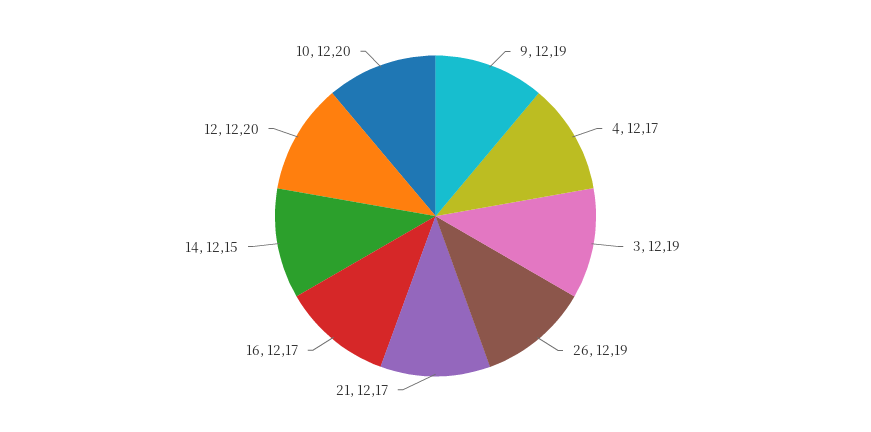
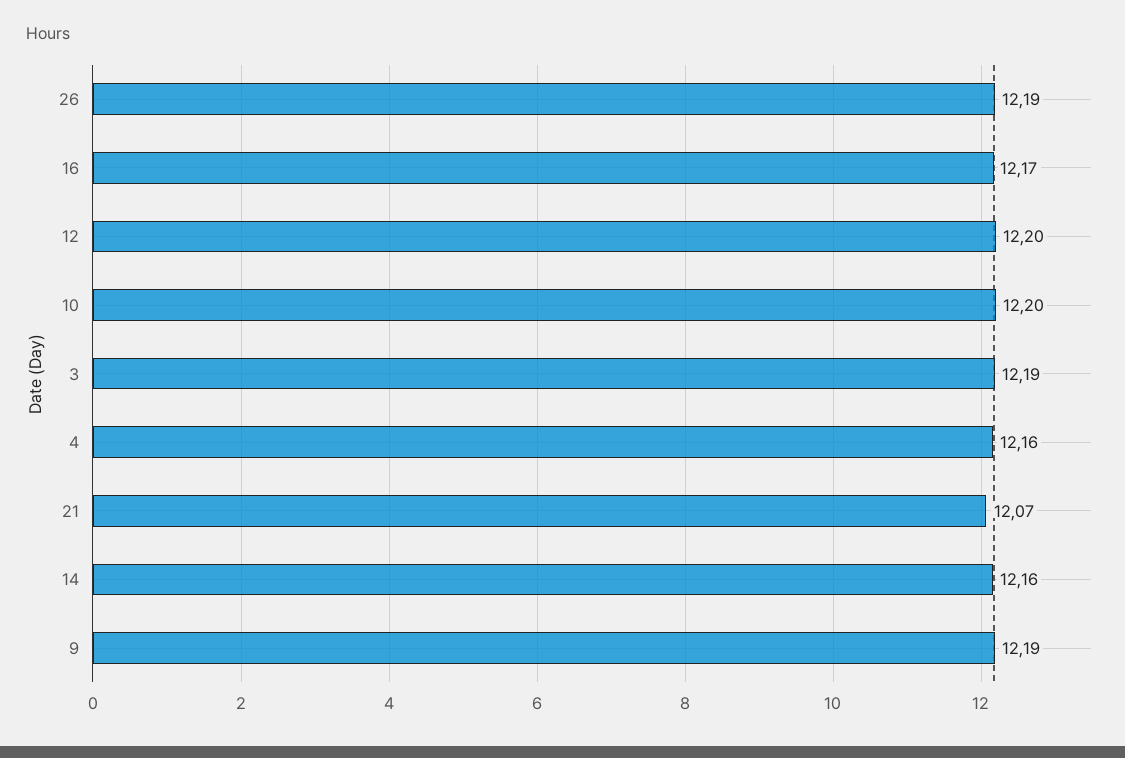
4: 12.17 -> 12.16
21: 12.17 -> 12.07
14: 12.15 -> 12.16

